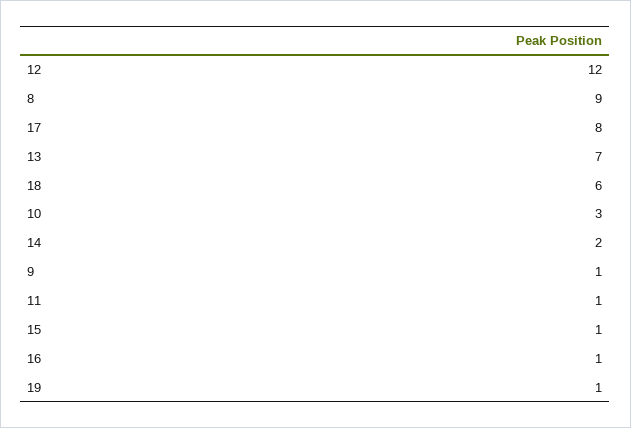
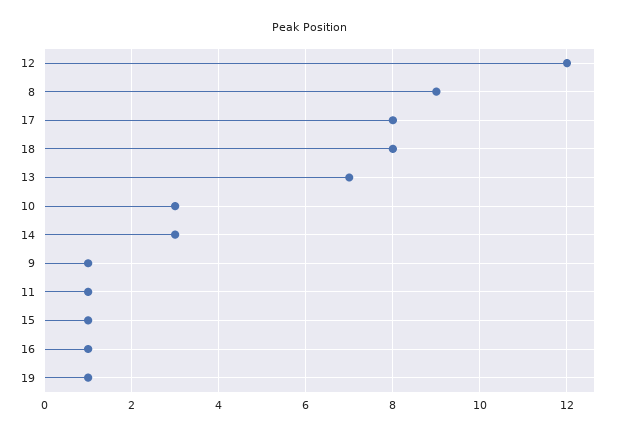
18: 6 -> 8
14: 2 -> 3

